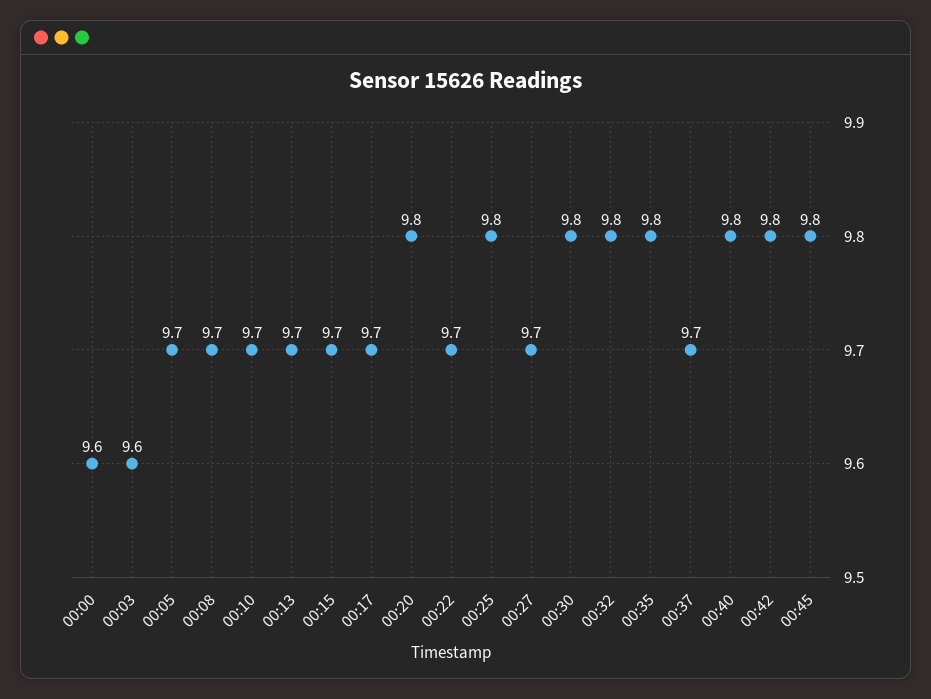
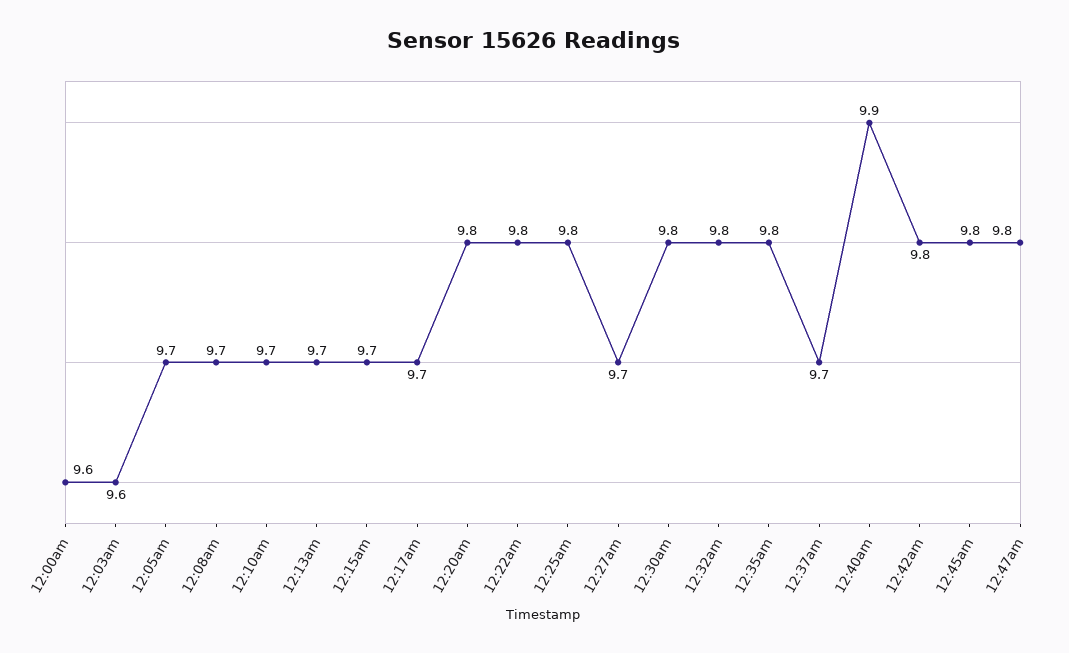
00:22: 9.7 -> 9.8
00:40: 9.8 -> 9.9
12:47am: none -> 9.8

